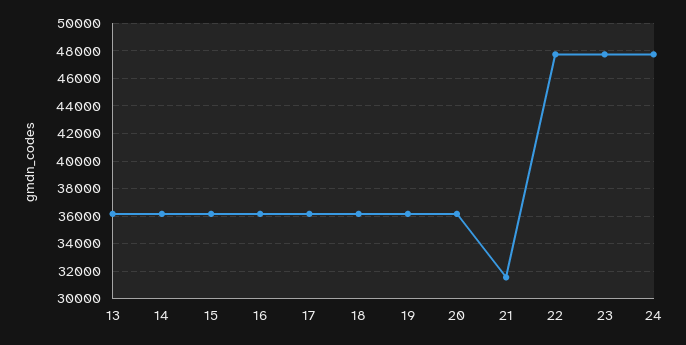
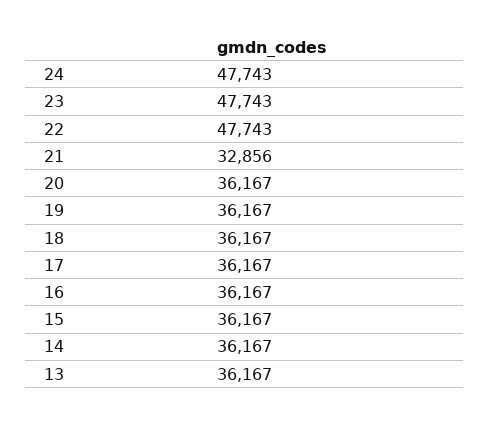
21: 31500 -> 32856

